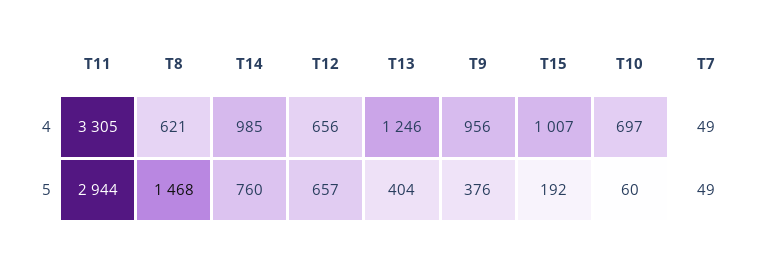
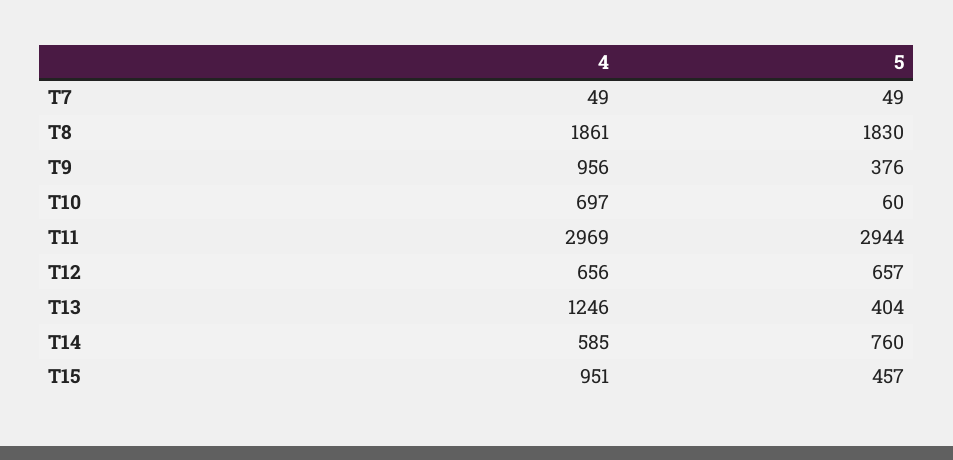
T11, 4: 3305 -> 2969
T8, 4: 621 -> 1861
T14, 4: 985 -> 585
T15, 4: 1007 -> 951
T8, 5: 1468 -> 1830
T15, 5: 192 -> 457

